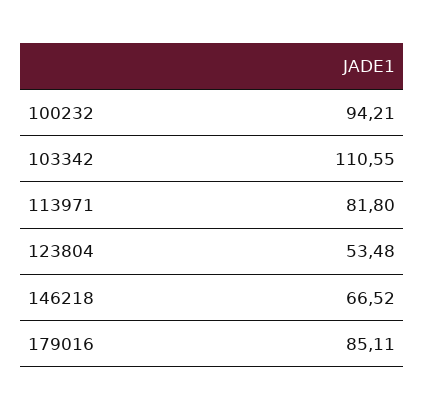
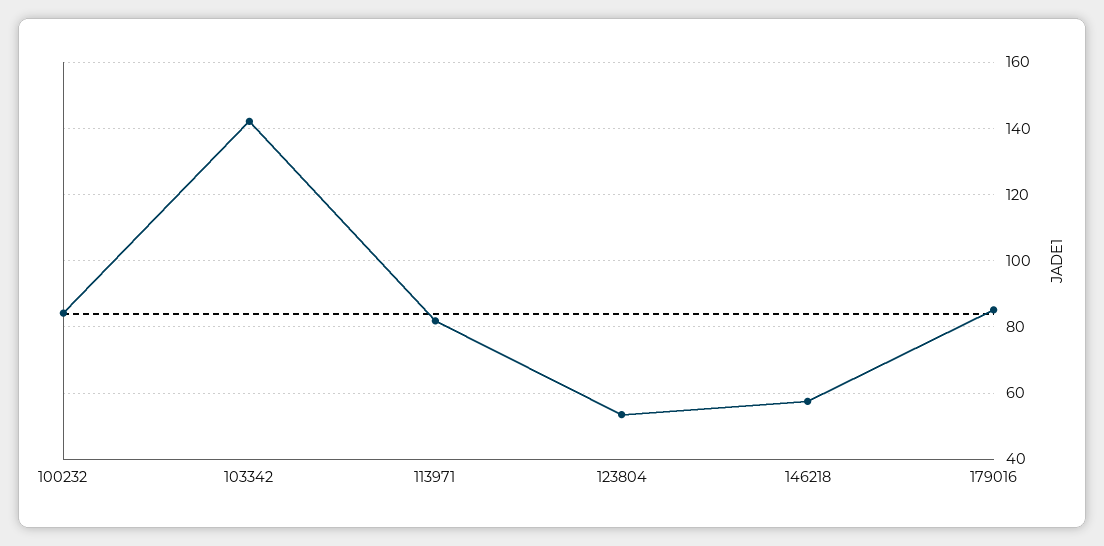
100232: 94.21 -> 84
103342: 110.55 -> 142
146218: 66.52 -> 58

